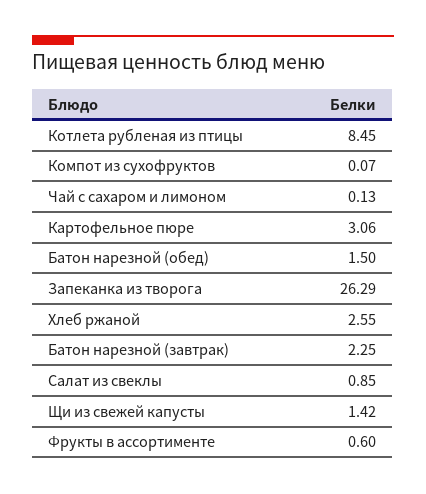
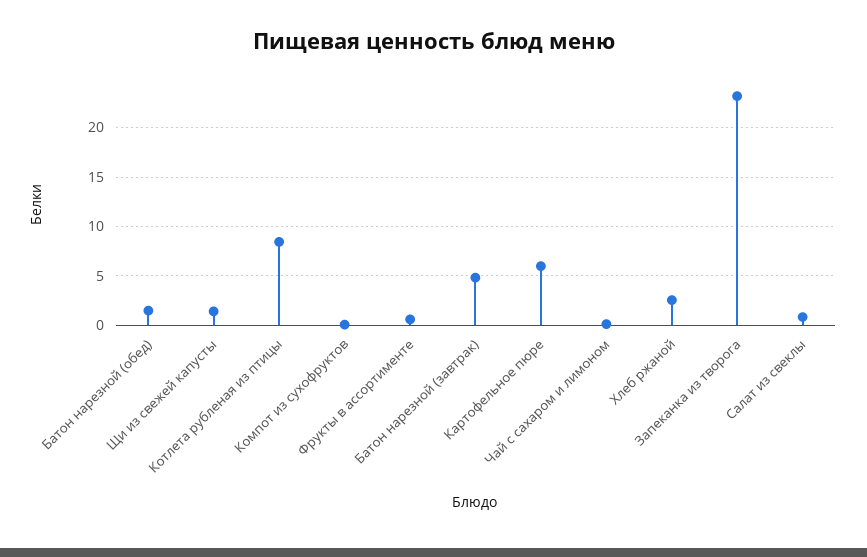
Картофельное пюре: 3.06 -> 6
Запеканка из творога: 26.29 -> 23
Батон нарезной (завтрак): 2.25 -> 5

